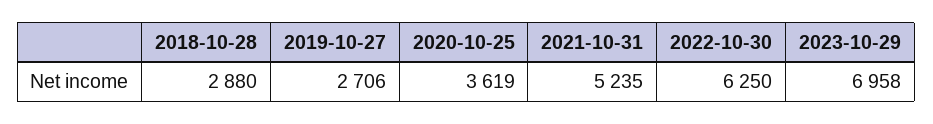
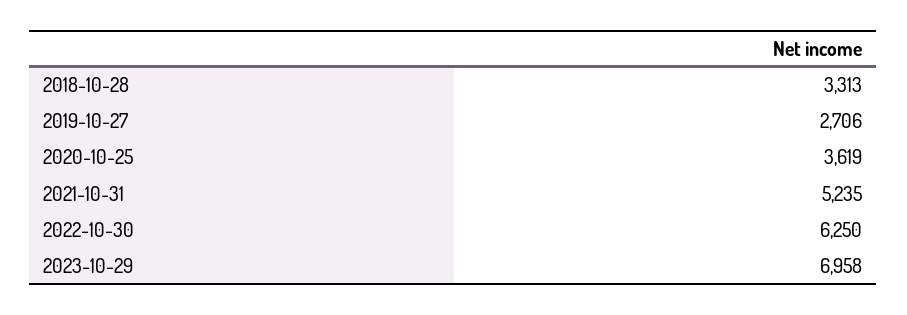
2018-10-28: 2880 -> 3313

